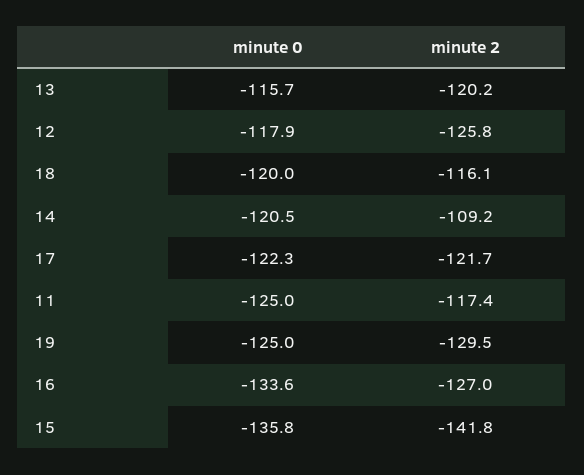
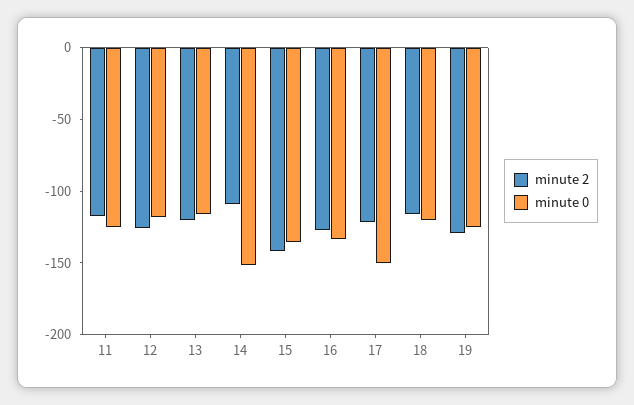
minute 0, 14: -120.5 -> -150
minute 0, 17: -122.3 -> -150

